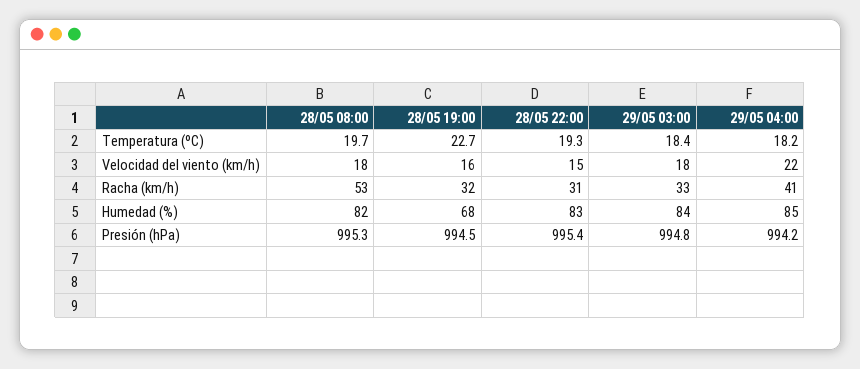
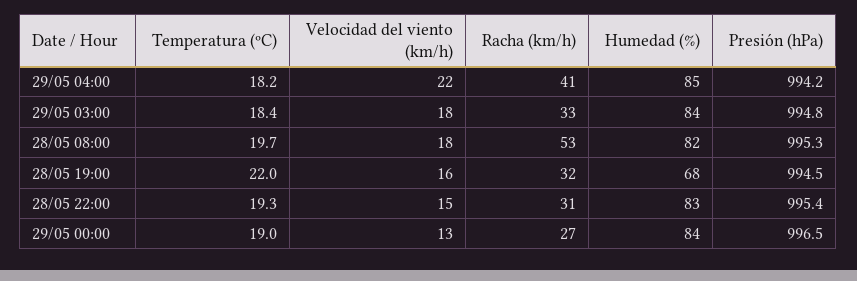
28/05 19:00, Temperatura (ºC): 22.7 -> 22
29/05 00:00, Temperatura (ºC): none -> 19
29/05 00:00, Velocidad del viento (km/h): none -> 13
29/05 00:00, Racha (km/h): none -> 27
29/05 00:00, Humedad (%): none -> 84
29/05 00:00, Presión (hPa): none -> 996.5

